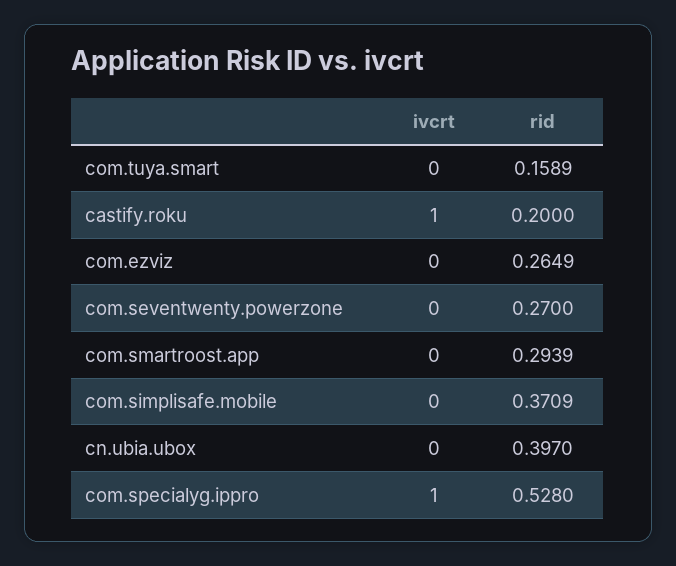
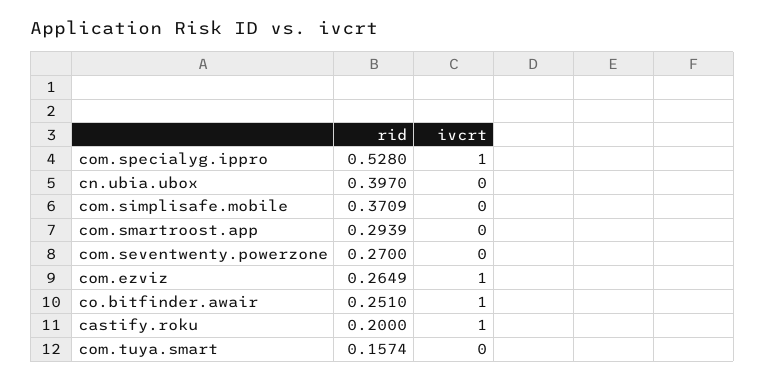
rid, com.tuya.smart: 0.1589 -> 0.1574
ivcrt, com.ezviz: 0 -> 1
rid, co.bitfinder.awair: none -> 0.251
ivcrt, co.bitfinder.awair: none -> 1

